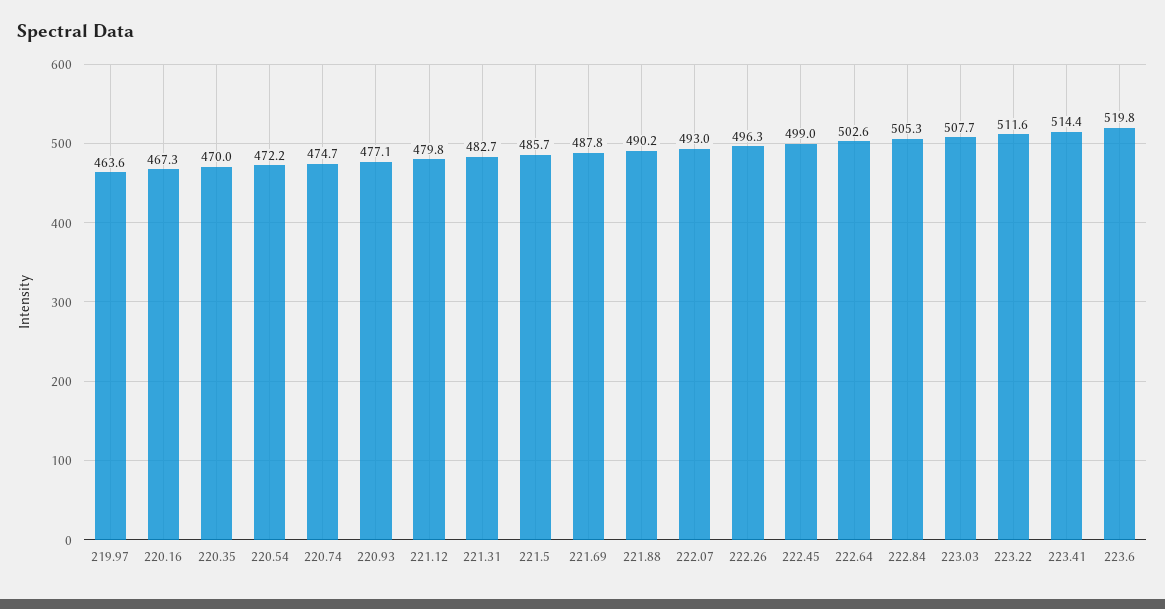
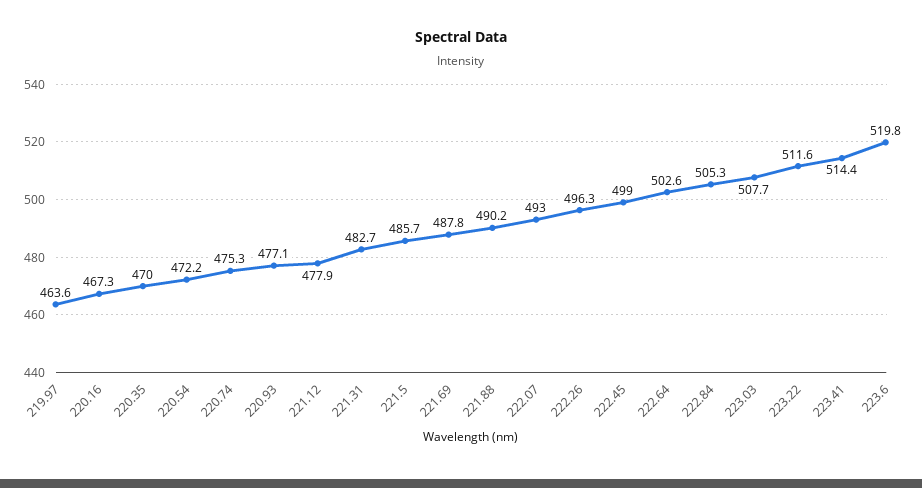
220.74: 474.7 -> 475.3
221.12: 479.8 -> 477.9

